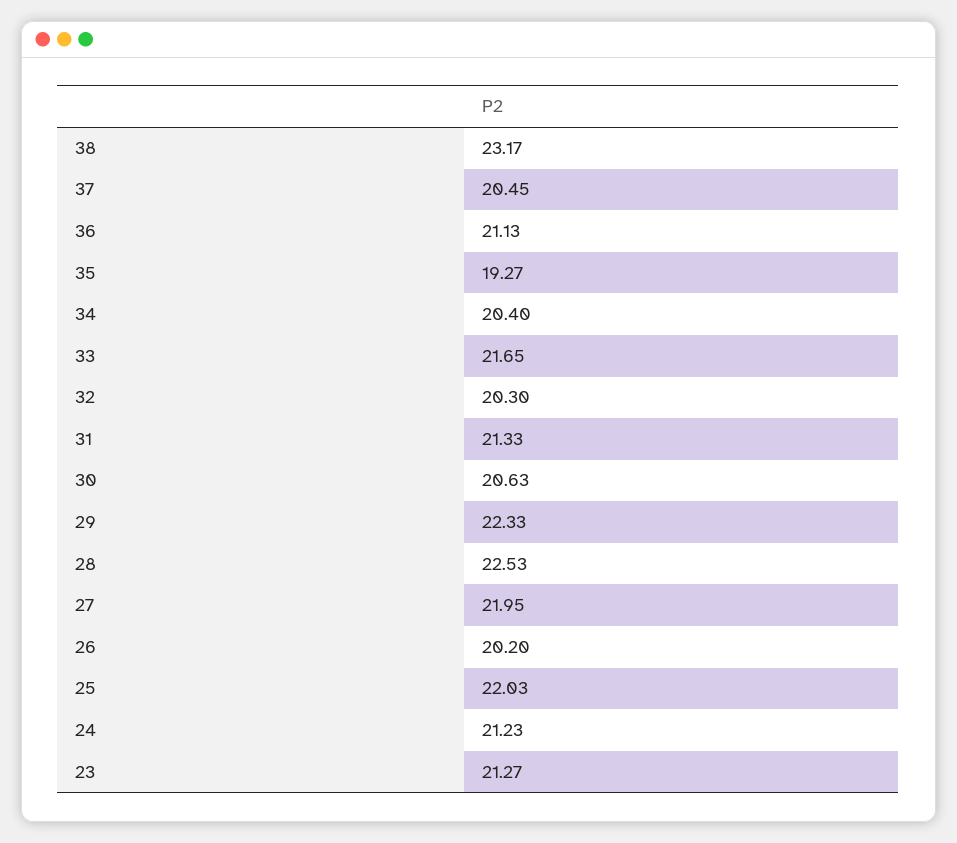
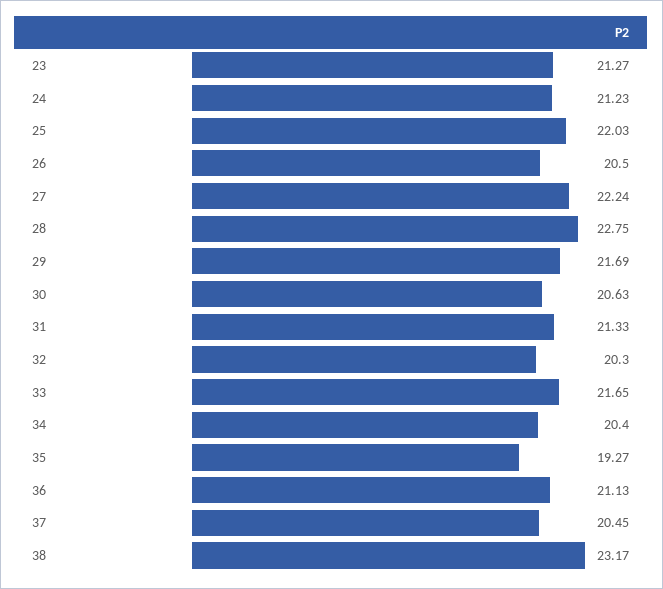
29: 22.33 -> 21.69
28: 22.53 -> 22.75
27: 21.95 -> 22.24
26: 20.2 -> 20.5

